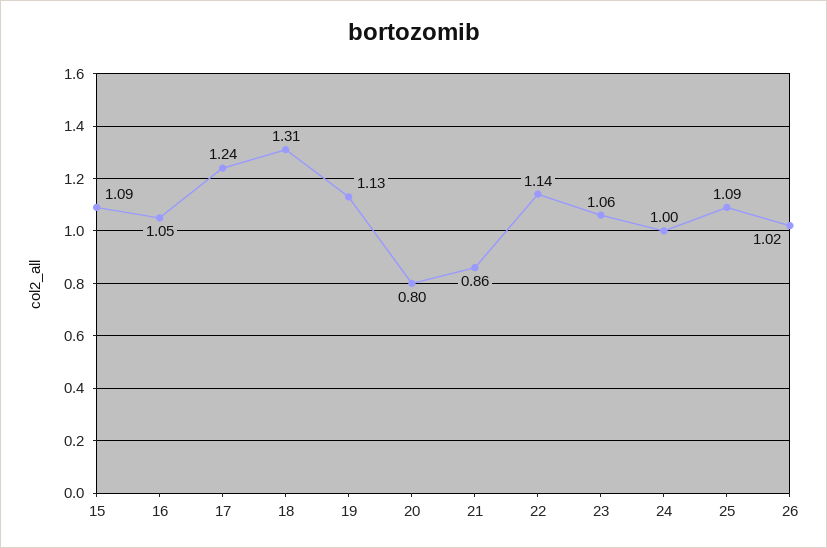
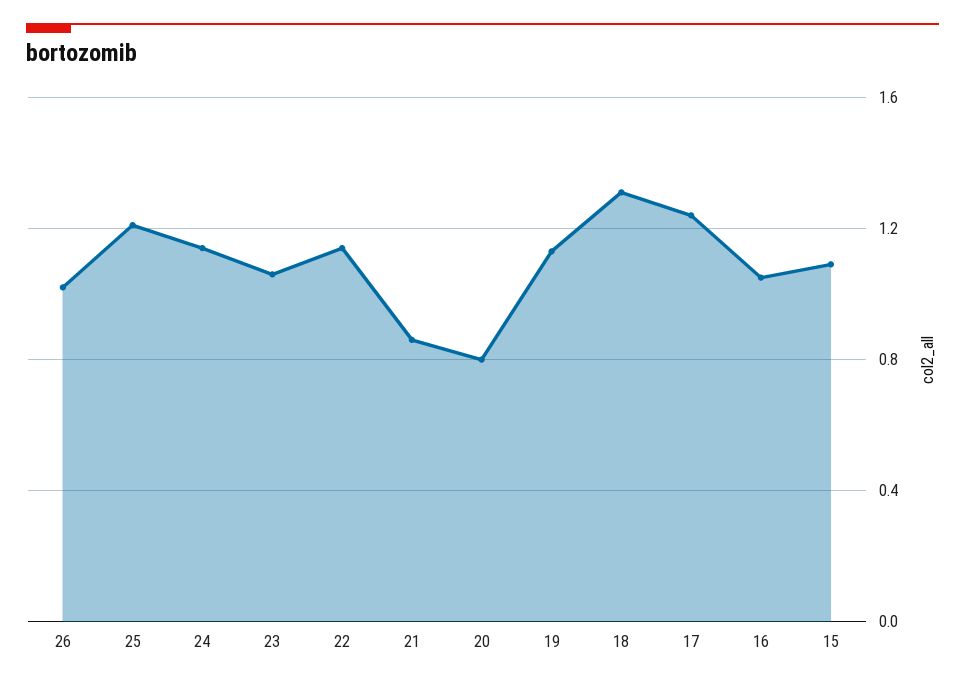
24: 1 -> 1.15
25: 1.09 -> 1.2

